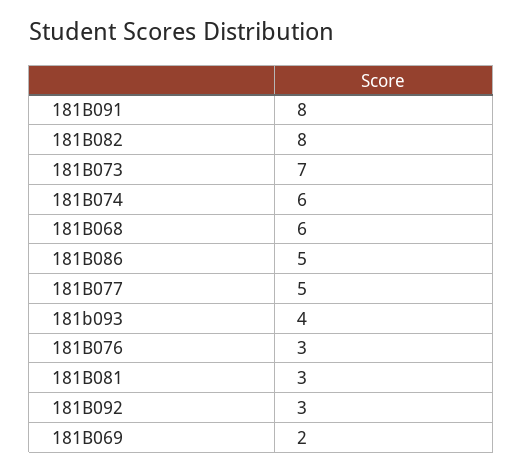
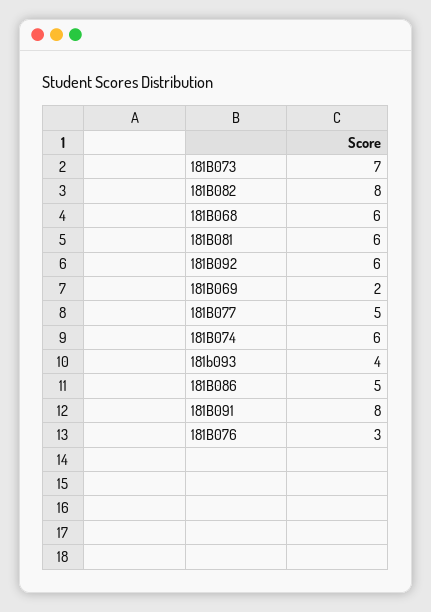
181B081: 3 -> 6
181B092: 3 -> 6

